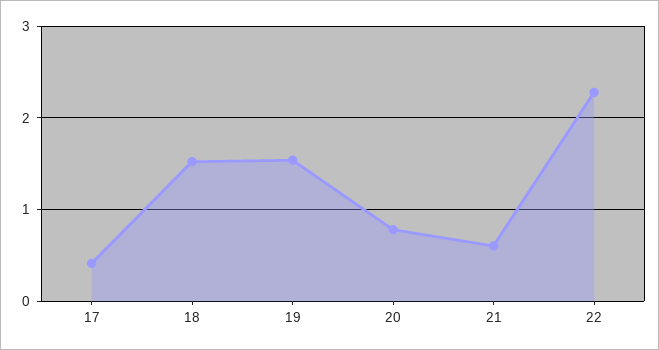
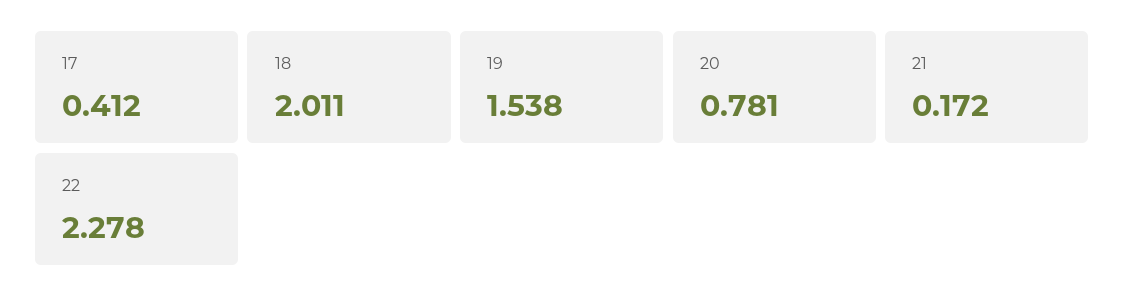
18: 1.5 -> 2.011
21: 0.6 -> 0.172

